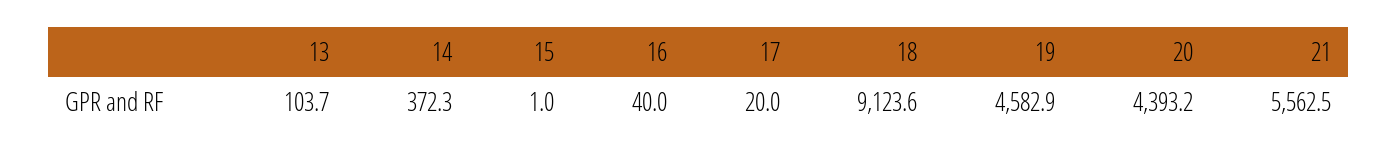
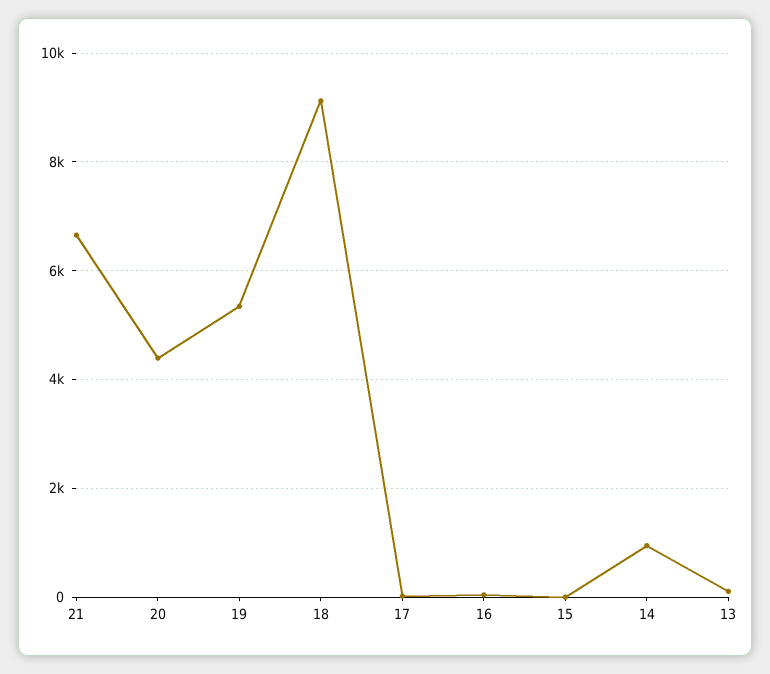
14: 372.3 -> 1000
19: 4582.9 -> 5400
21: 5562.5 -> 6600

